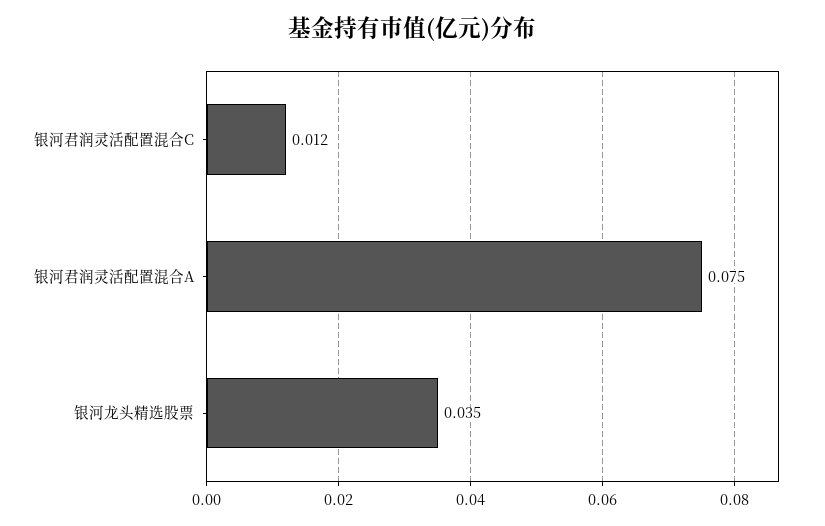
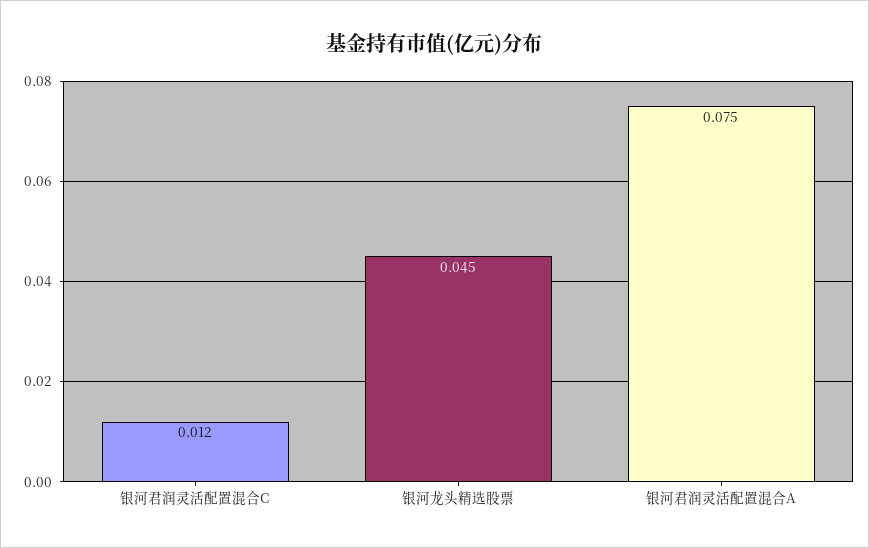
银河龙头精选股票: 0.035 -> 0.045

